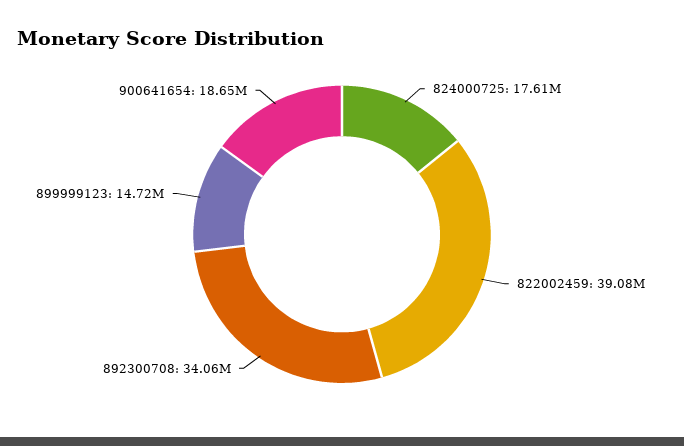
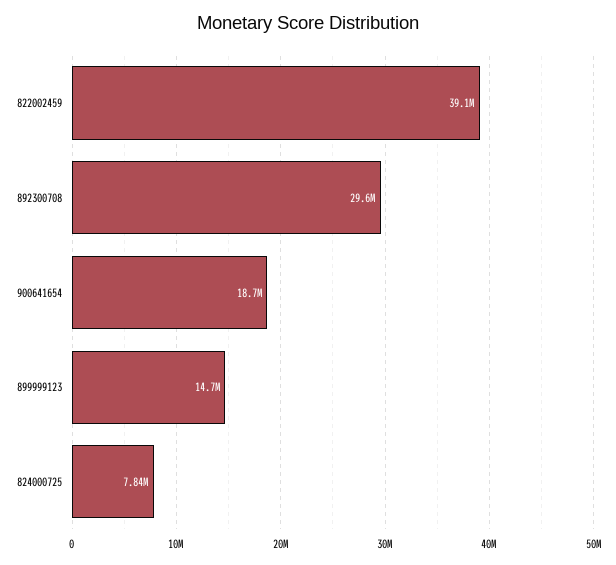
824000725: 17610000 -> 7840000
892300708: 34060000 -> 29600000

